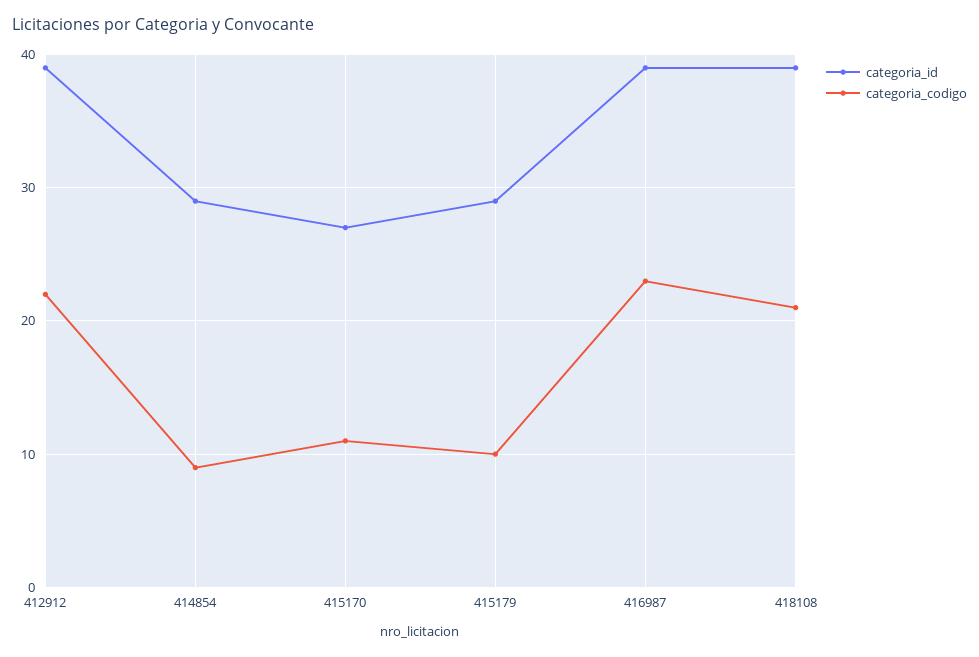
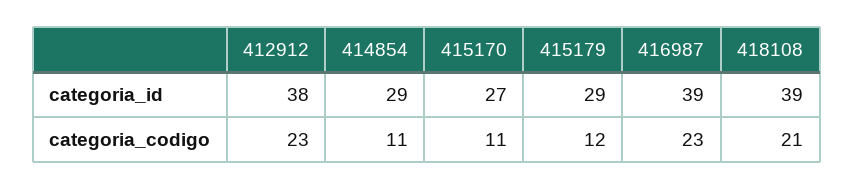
categoria_id, 412912: 39 -> 38
categoria_codigo, 412912: 22 -> 23
categoria_codigo, 414854: 9 -> 11
categoria_codigo, 415179: 10 -> 12

